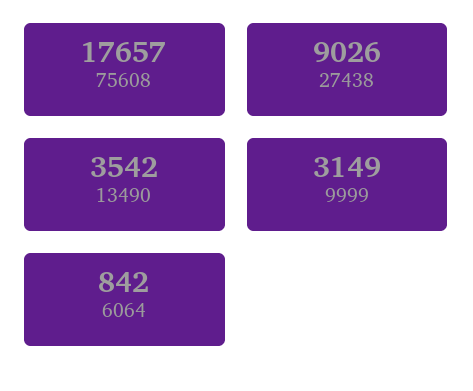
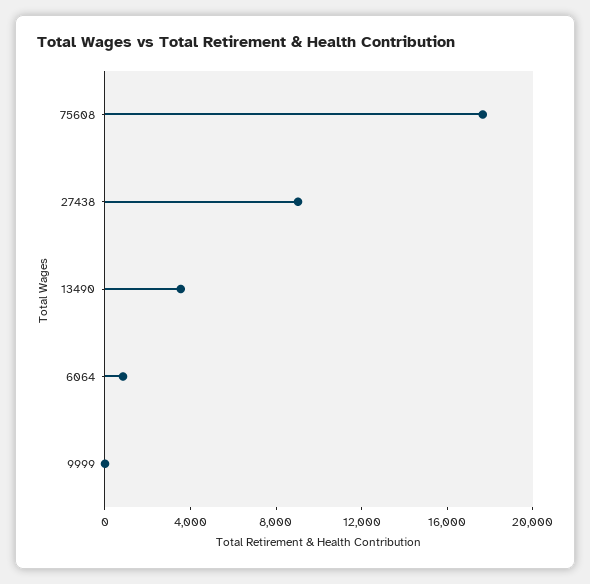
9999: 3149 -> 0

